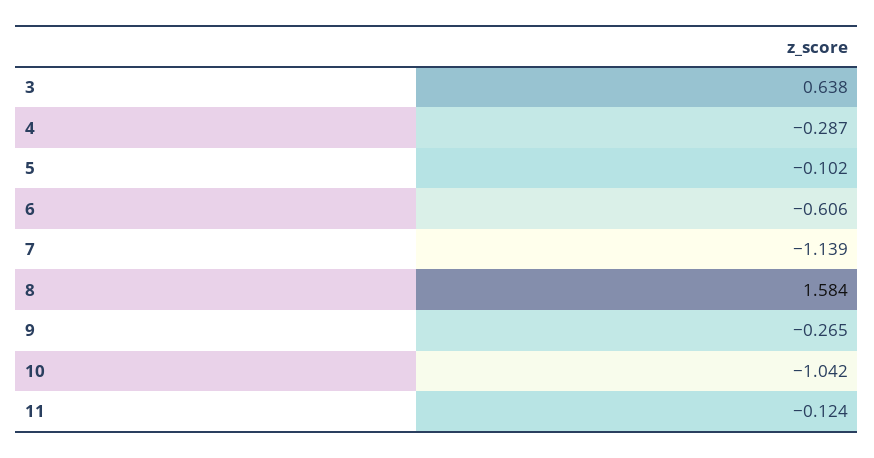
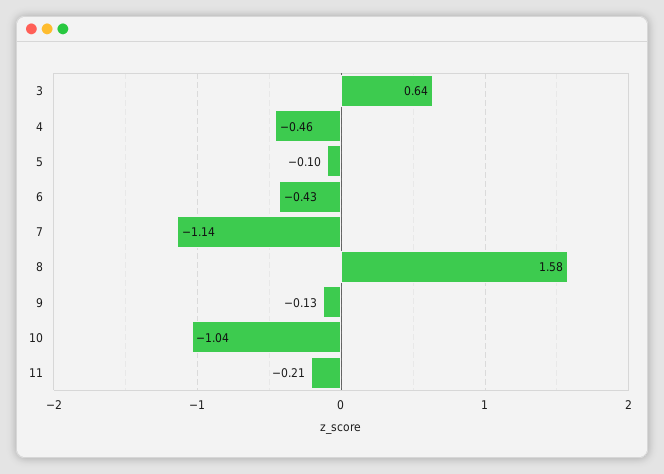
4: -0.287 -> -0.46
6: -0.606 -> -0.43
9: -0.265 -> -0.13
11: -0.124 -> -0.21

